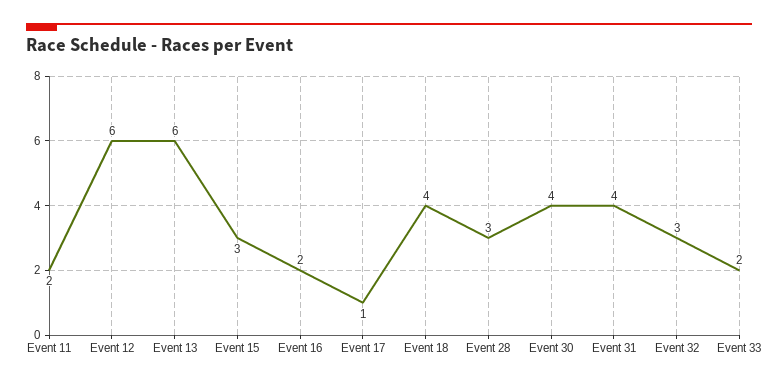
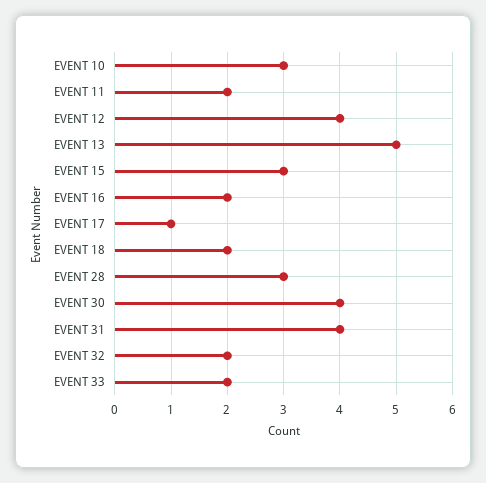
Event 12: 6 -> 4
Event 13: 6 -> 5
Event 18: 4 -> 2
Event 32: 3 -> 2
EVENT 10: none -> 3

